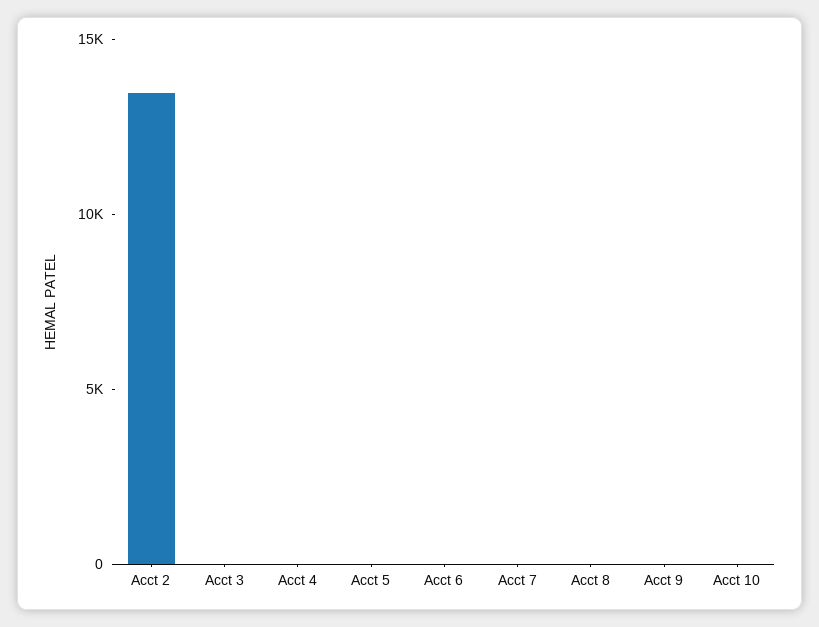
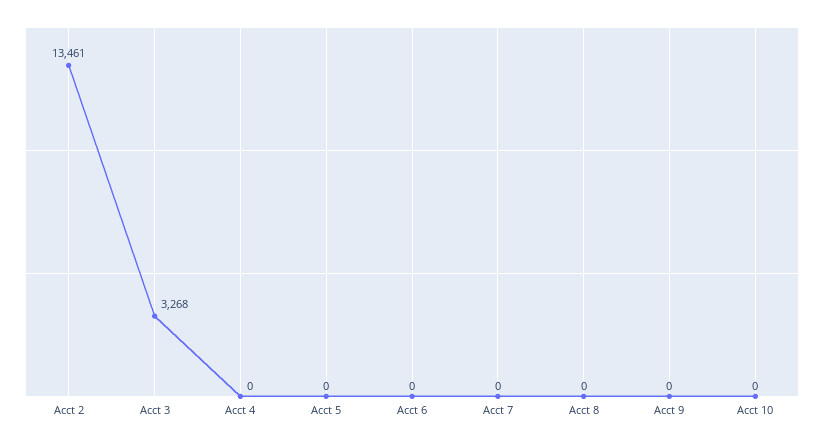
Acct 3: 0 -> 3268

